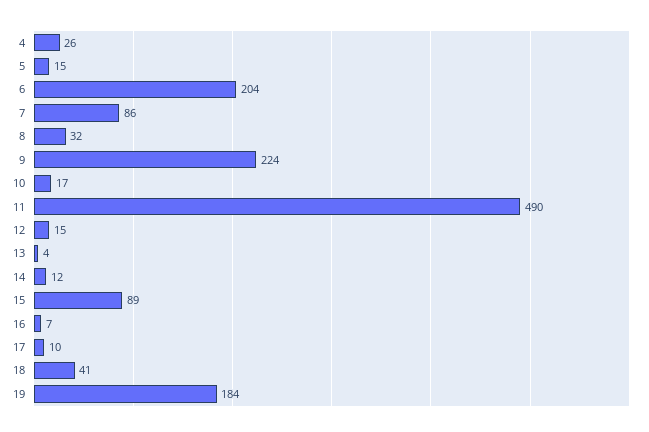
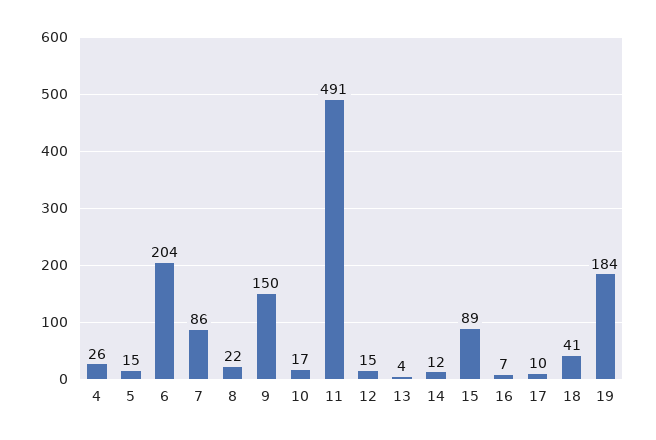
8: 32 -> 22
9: 224 -> 150
11: 490 -> 491

